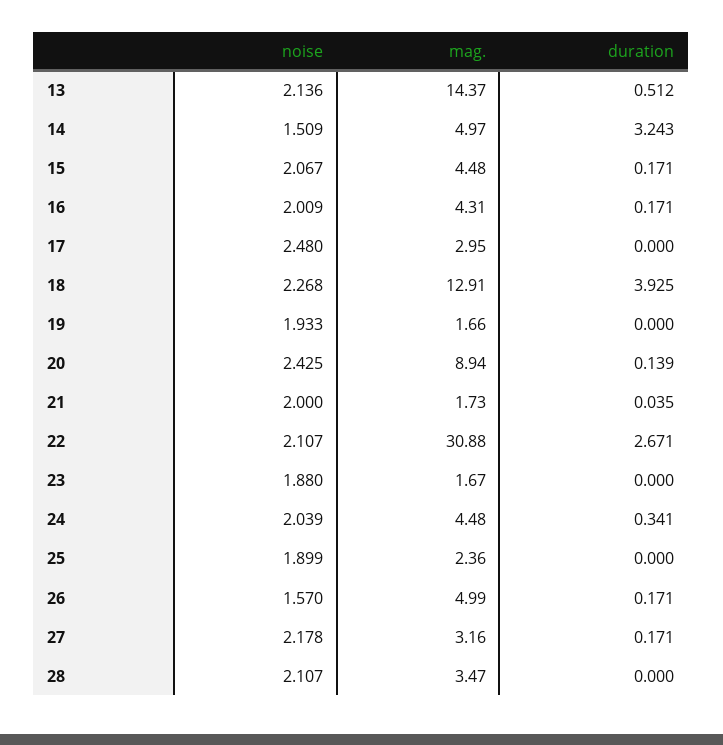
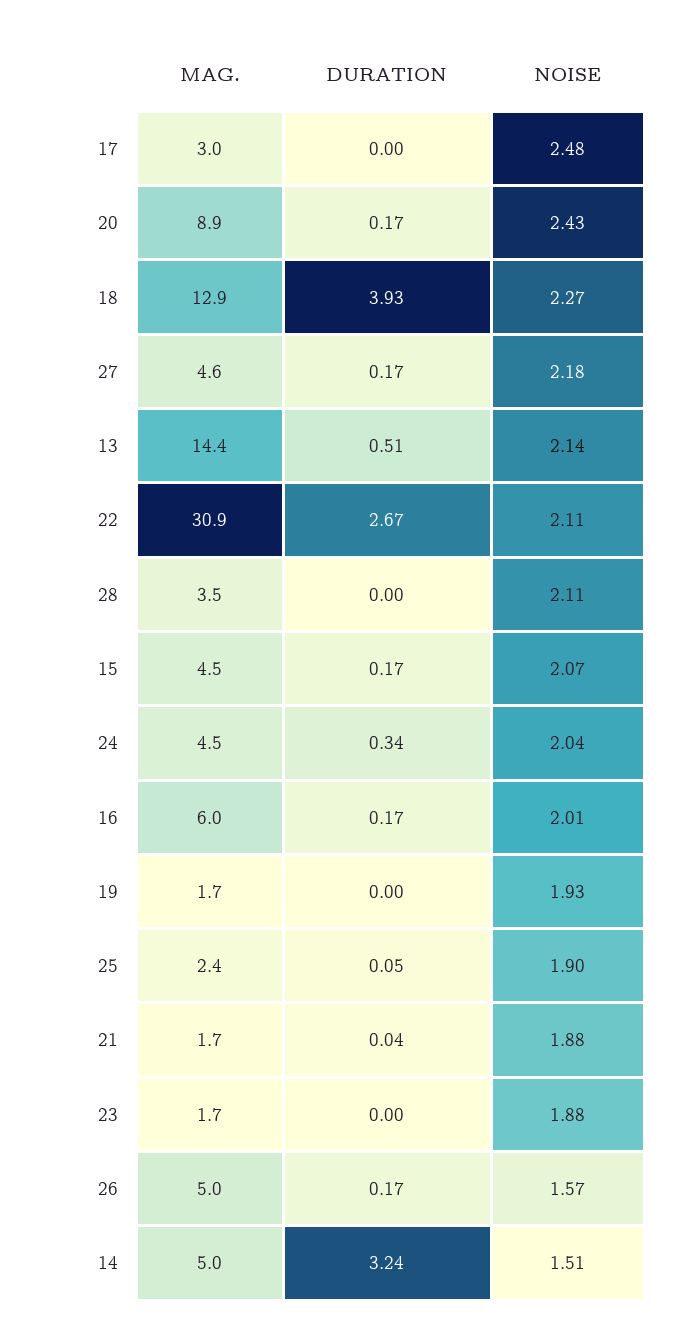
mag., 16: 4.31 -> 6
duration, 20: 0.139 -> 0.17
noise, 21: 2 -> 1.88
duration, 25: 0 -> 0.05
mag., 27: 3.16 -> 4.6

